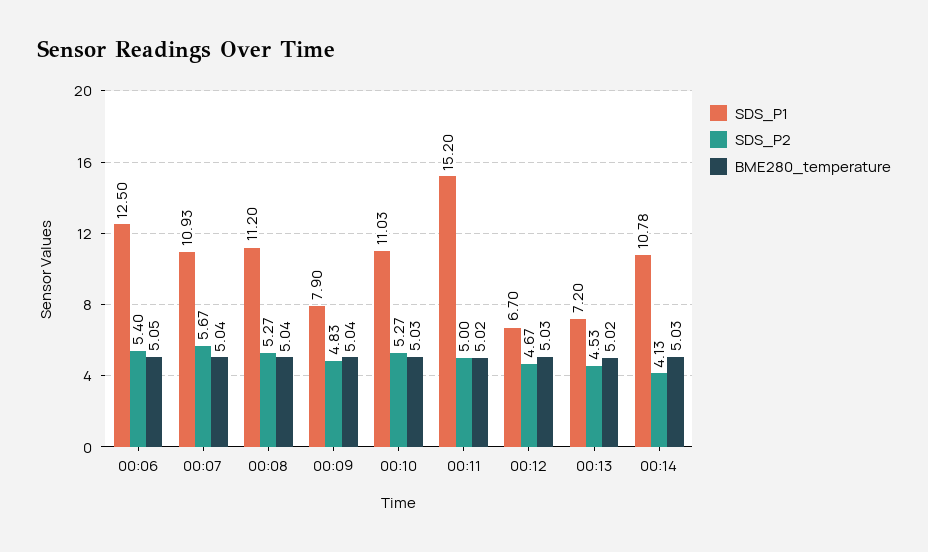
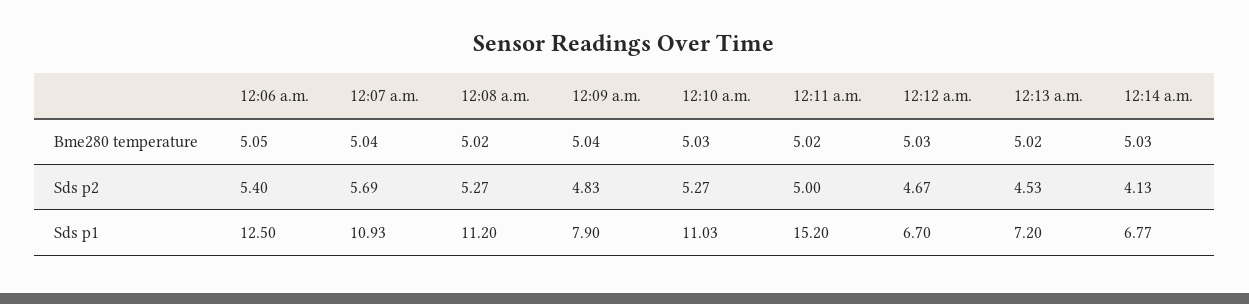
SDS_P2, 00:07: 5.67 -> 5.69
BME280_temperature, 00:08: 5.04 -> 5.02
SDS_P1, 00:14: 10.78 -> 6.77

